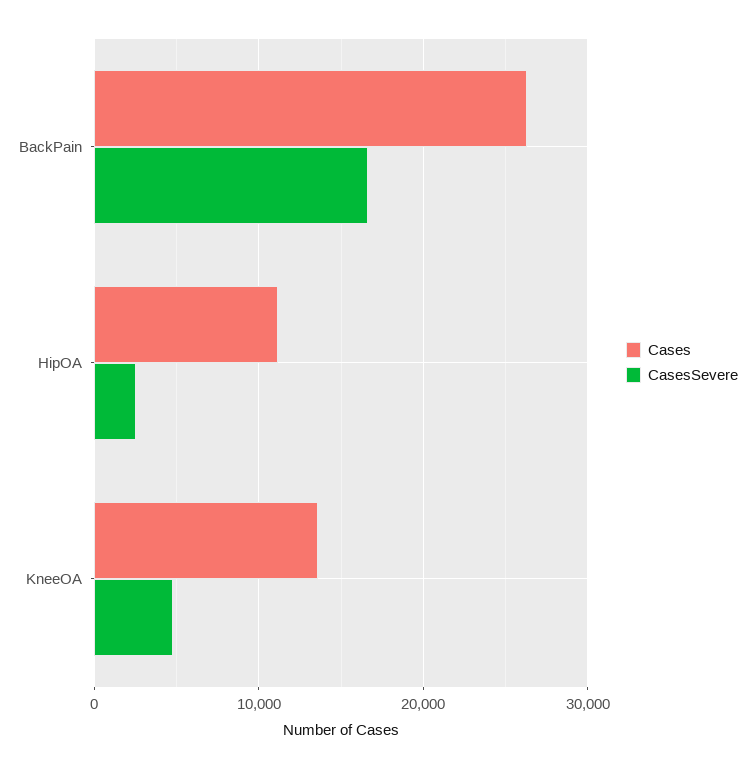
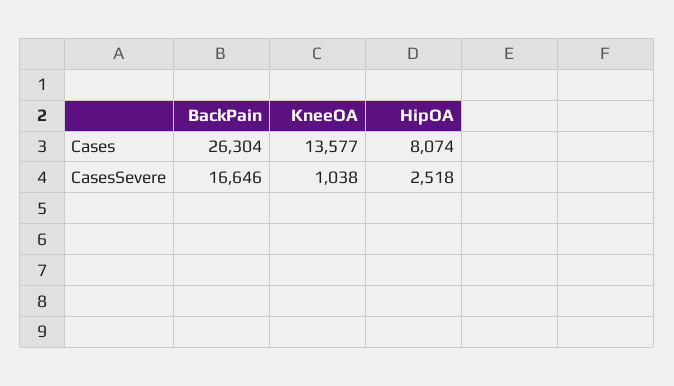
Cases, HipOA: 11000 -> 8074
CasesSevere, KneeOA: 5000 -> 1038

